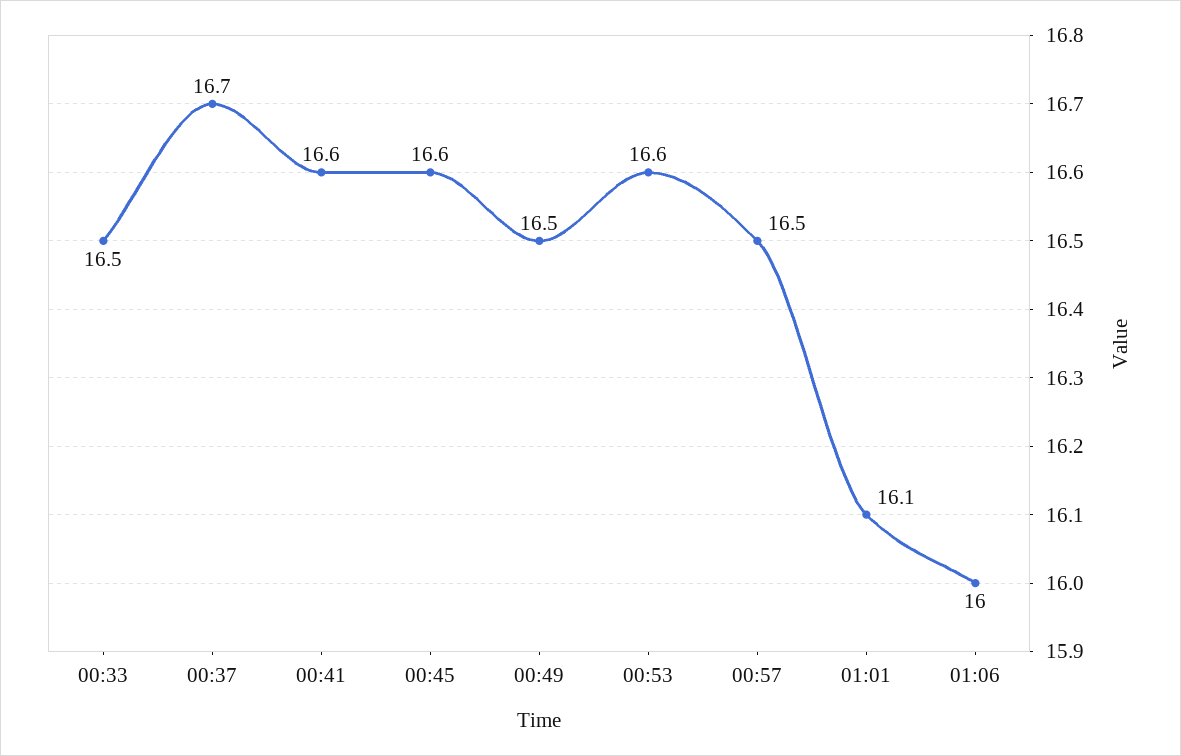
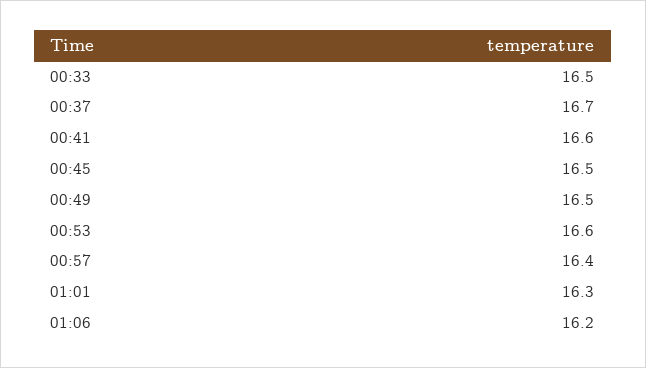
00:45: 16.6 -> 16.5
00:57: 16.5 -> 16.4
01:01: 16.1 -> 16.3
01:06: 16 -> 16.2

